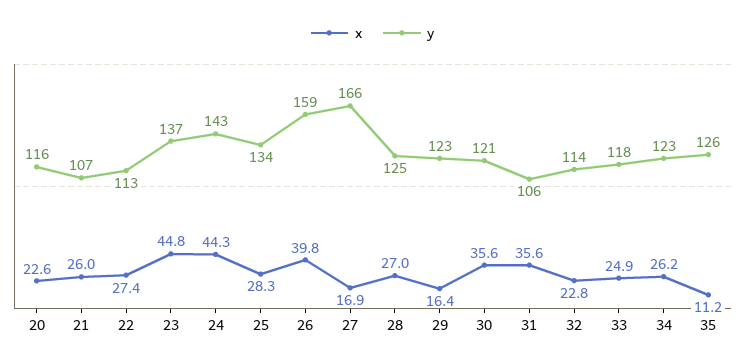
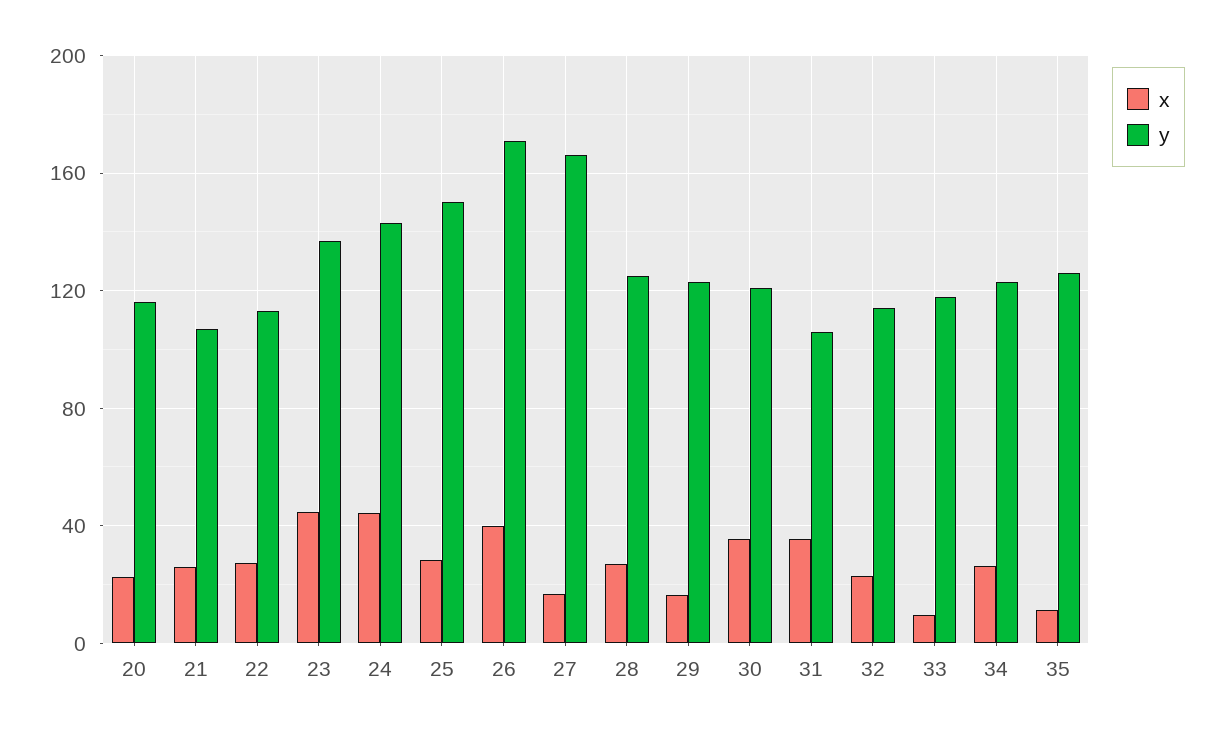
y, 25: 134 -> 150
y, 26: 159 -> 170
x, 33: 24.9 -> 10

